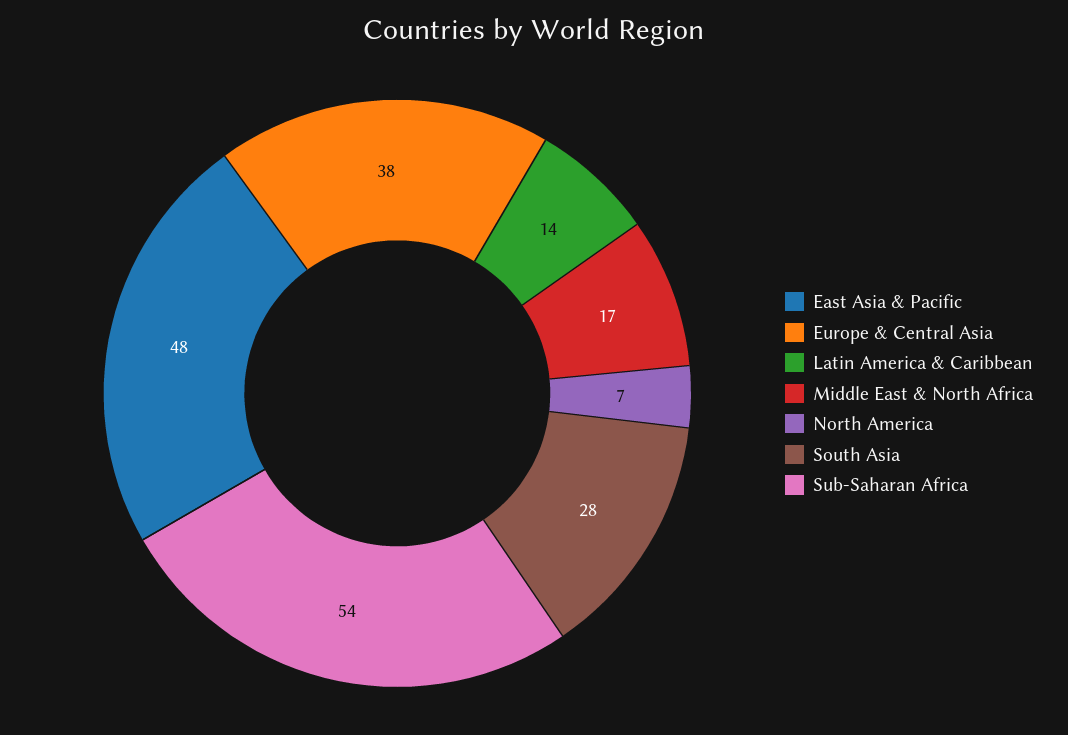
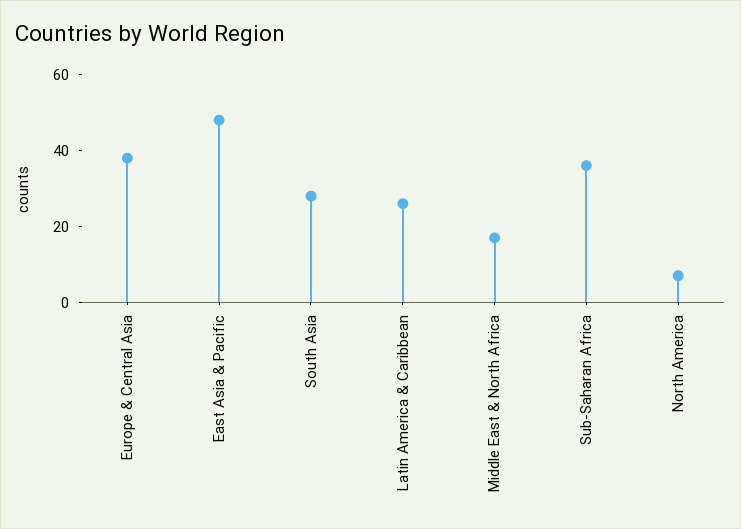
Latin America & Caribbean: 14 -> 25
Sub-Saharan Africa: 54 -> 35

